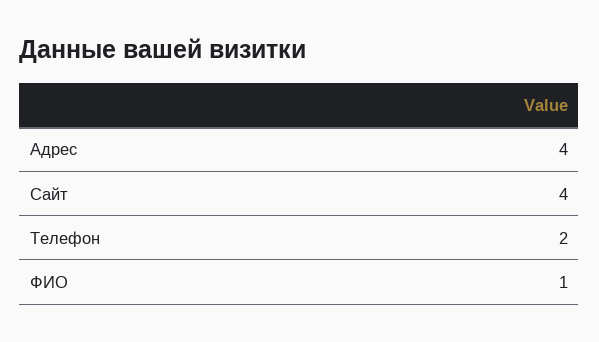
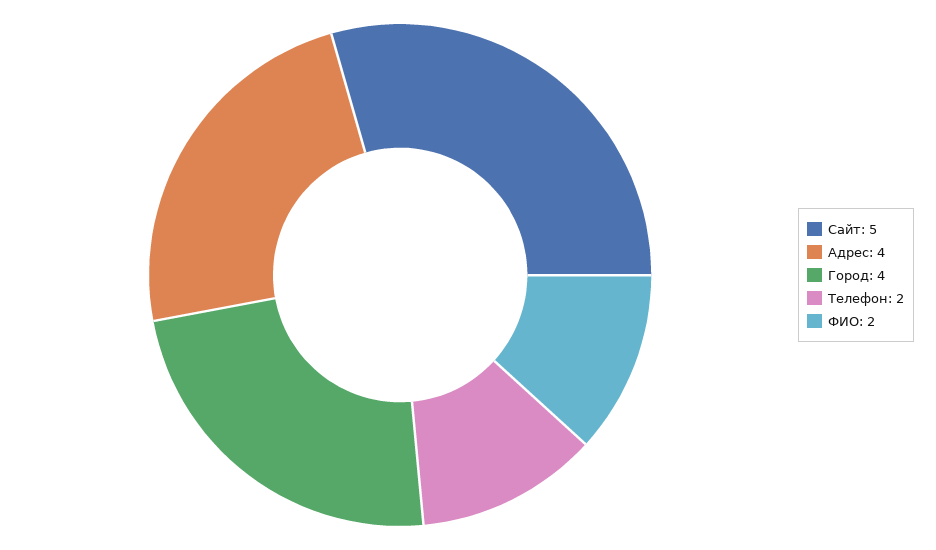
Сайт: 4 -> 5
ФИО: 1 -> 2
Город: none -> 4

